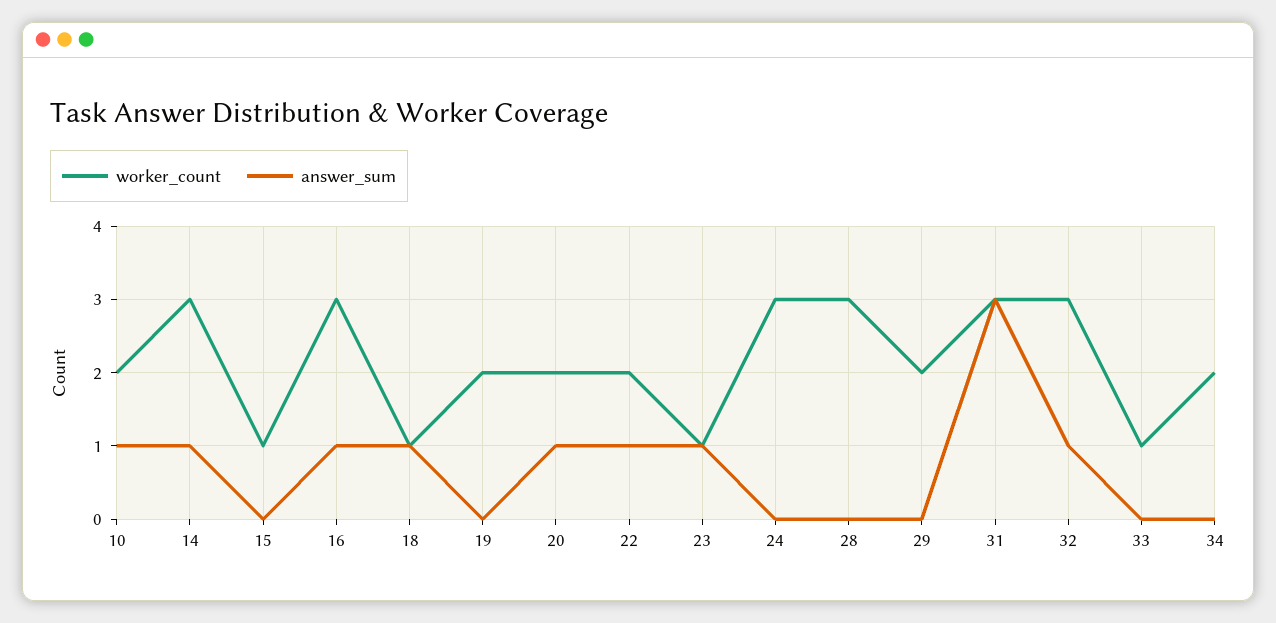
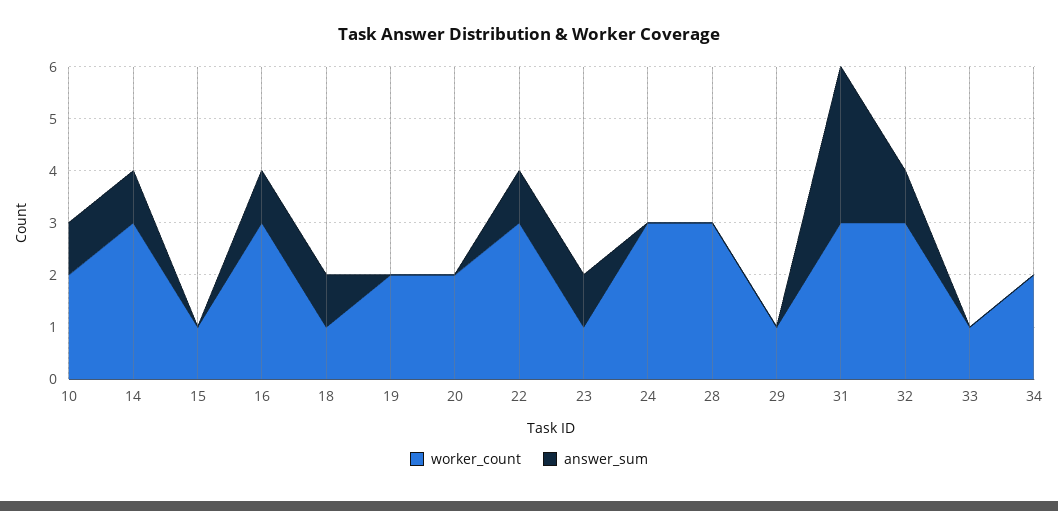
answer_sum, 20: 1 -> 0
worker_count, 22: 2 -> 3
worker_count, 29: 2 -> 1

